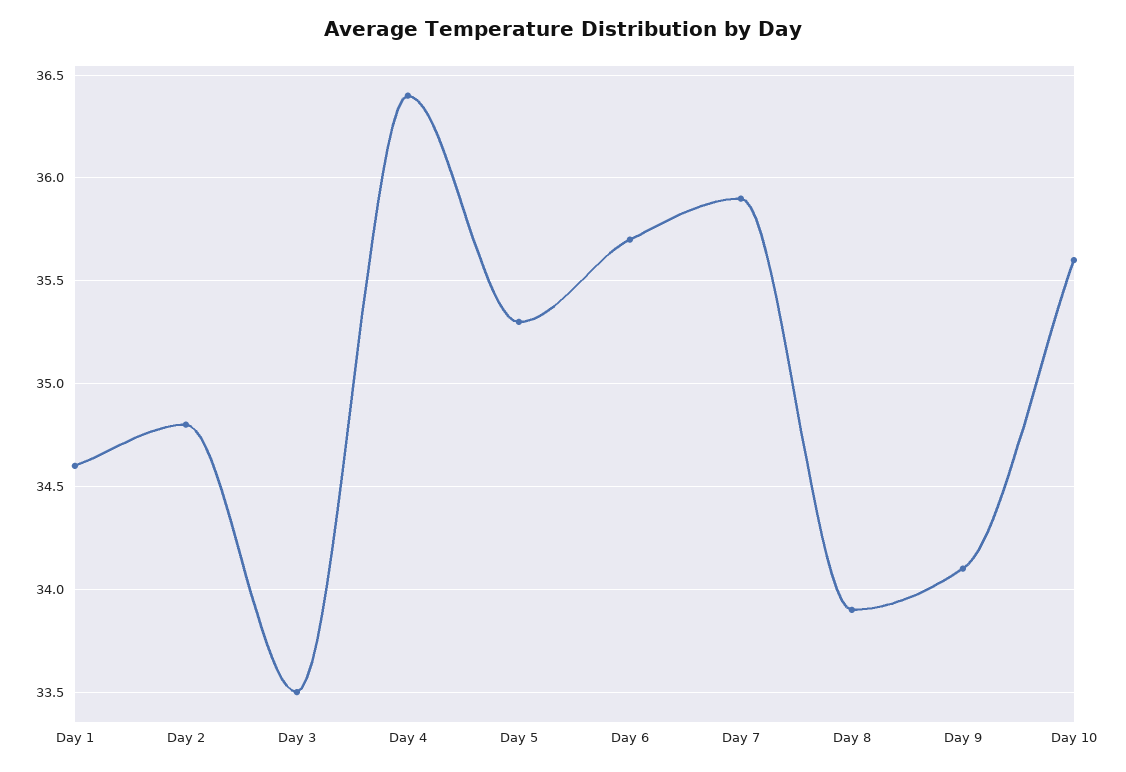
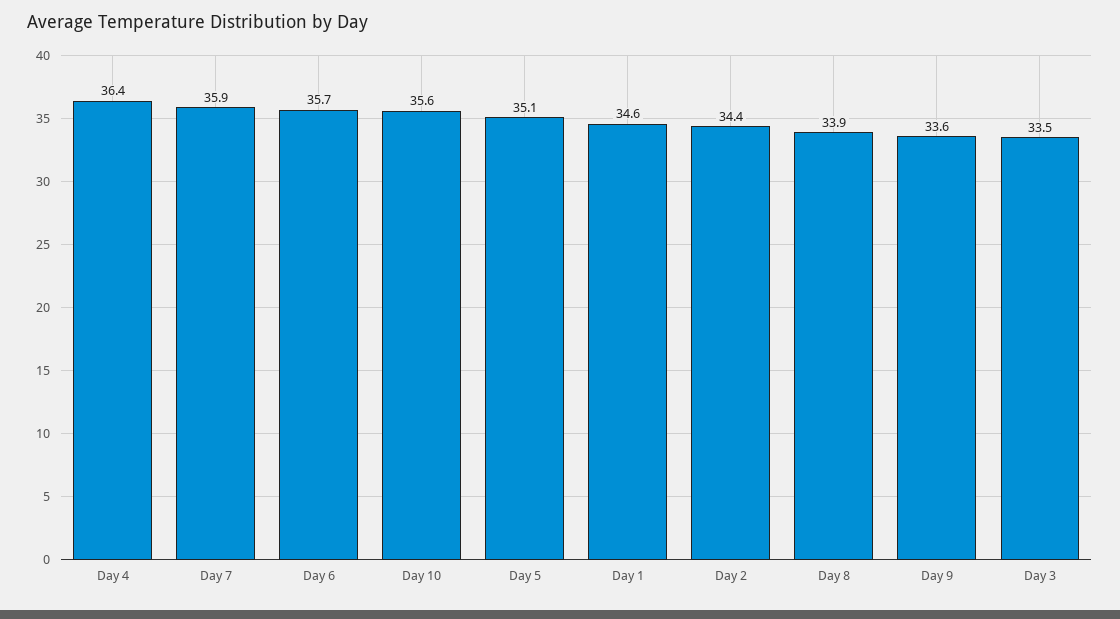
Day 2: 34.8 -> 34.4
Day 5: 35.3 -> 35.1
Day 9: 34.1 -> 33.6

